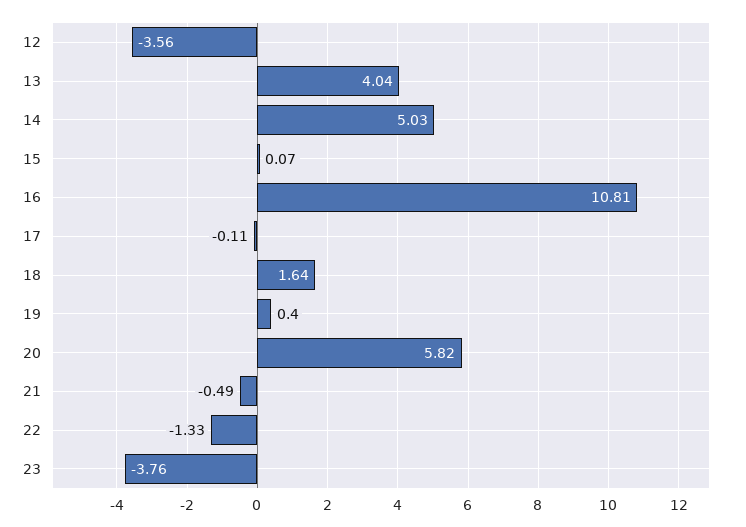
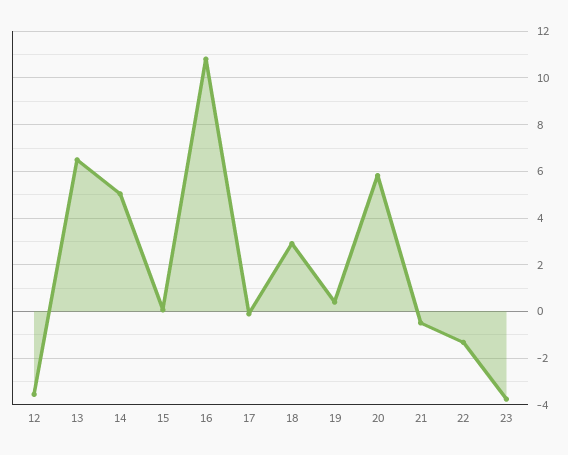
13: 4.04 -> 6.5
18: 1.64 -> 3

